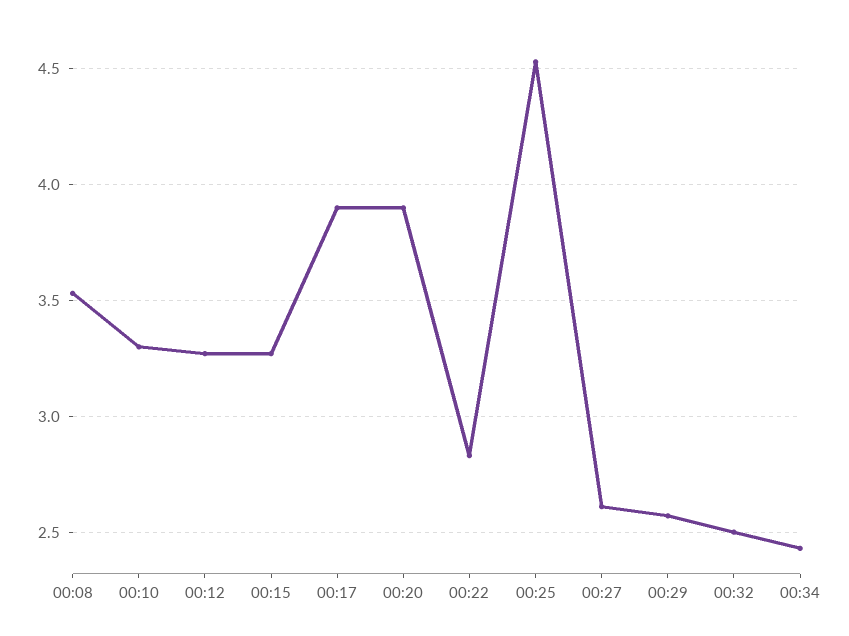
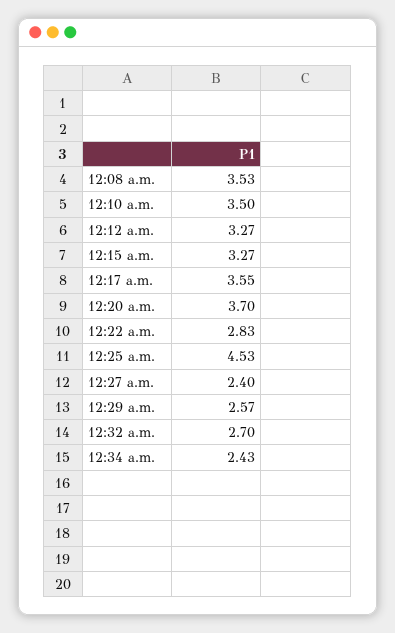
00:10: 3.3 -> 3.5
00:17: 3.9 -> 3.55
00:20: 3.9 -> 3.7
00:27: 2.6 -> 2.4
00:32: 2.5 -> 2.7

